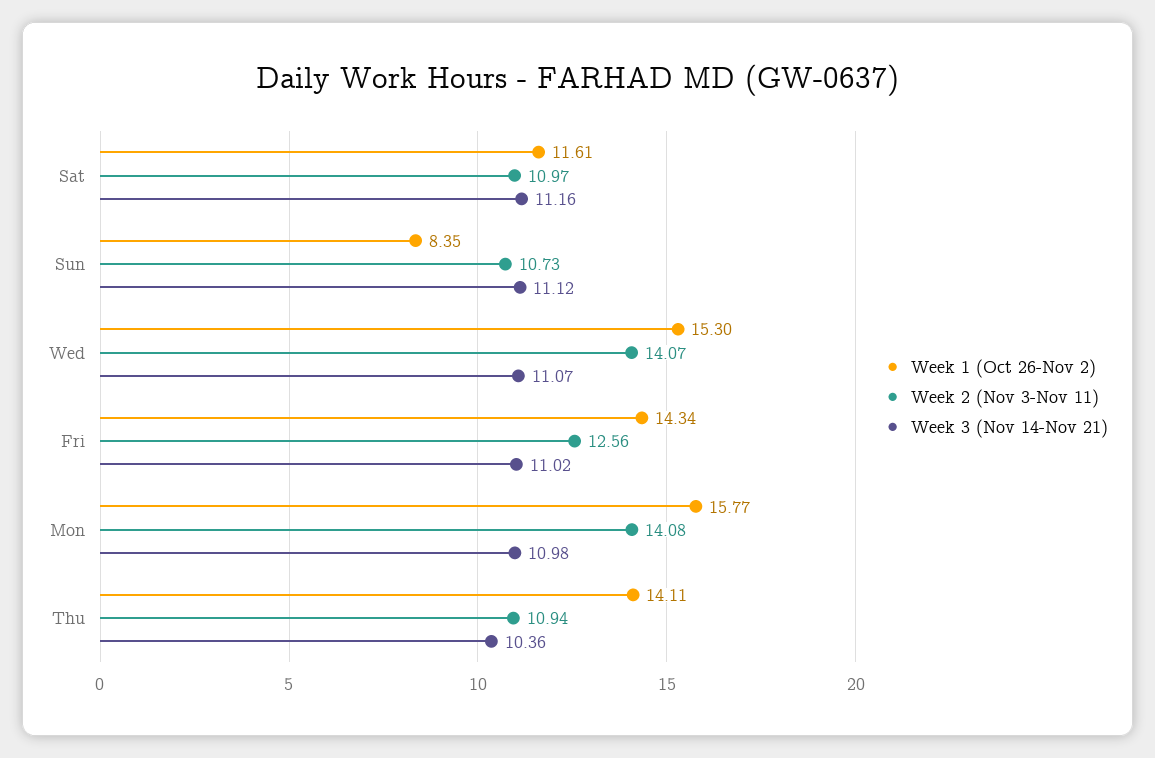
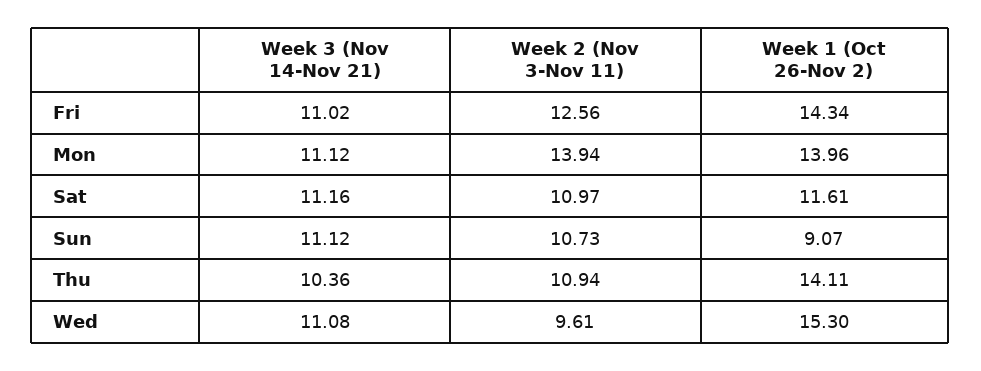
Week 1 (Oct 26-Nov 2), Sun: 8.35 -> 9.07
Week 2 (Nov 3-Nov 11), Wed: 14.07 -> 9.61
Week 3 (Nov 14-Nov 21), Wed: 11.07 -> 11.08
Week 1 (Oct 26-Nov 2), Mon: 15.77 -> 13.96
Week 2 (Nov 3-Nov 11), Mon: 14.08 -> 13.94
Week 3 (Nov 14-Nov 21), Mon: 10.98 -> 11.12

